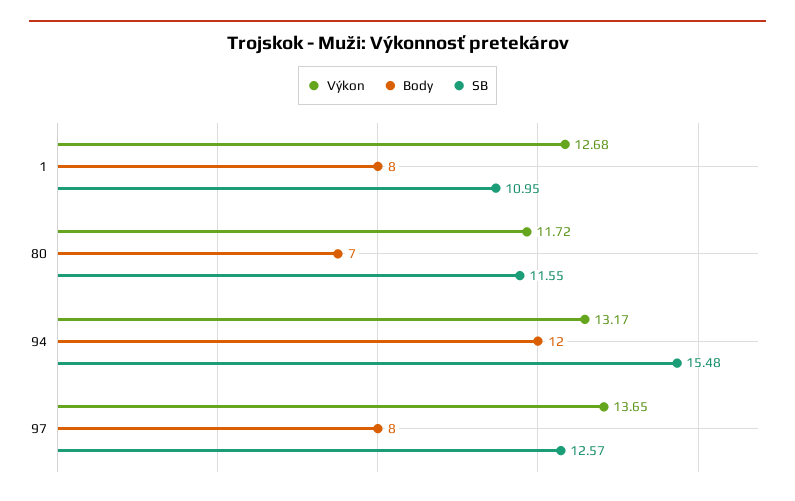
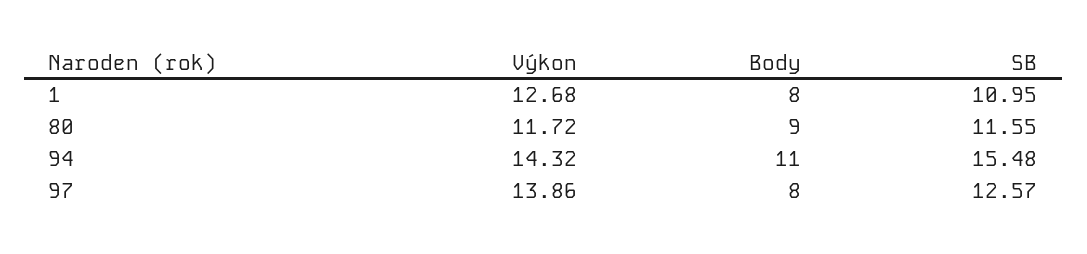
Body, 80: 7 -> 9
Výkon, 94: 13.17 -> 14.32
Body, 94: 12 -> 11
Výkon, 97: 13.65 -> 13.86

